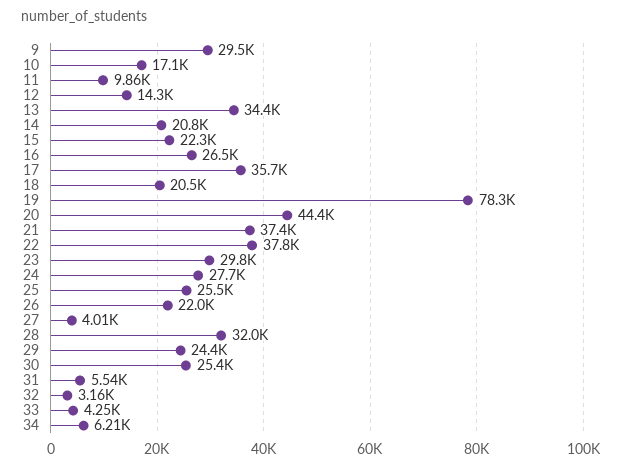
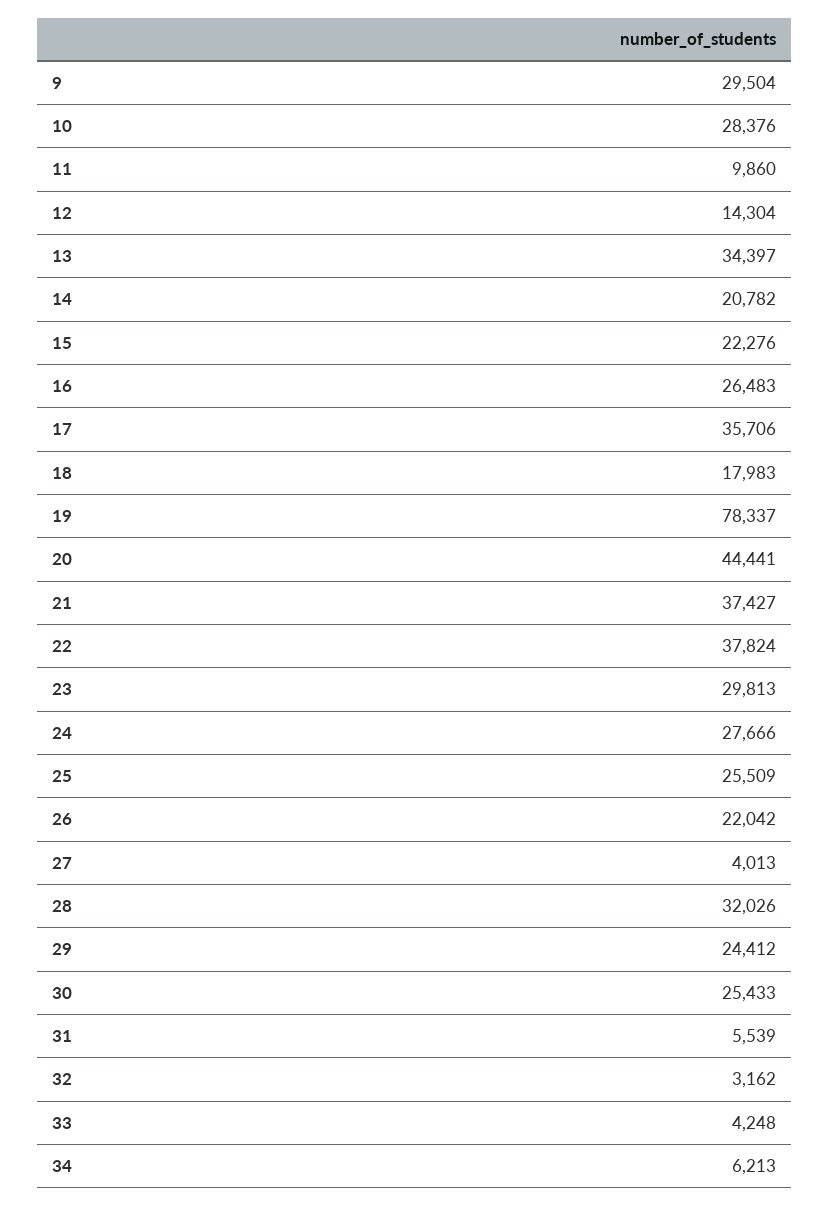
10: 17100 -> 28376
18: 20500 -> 17983

